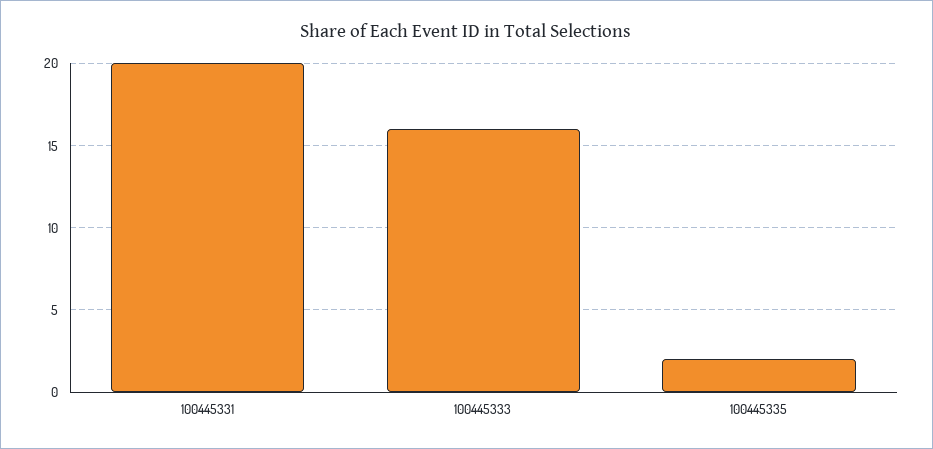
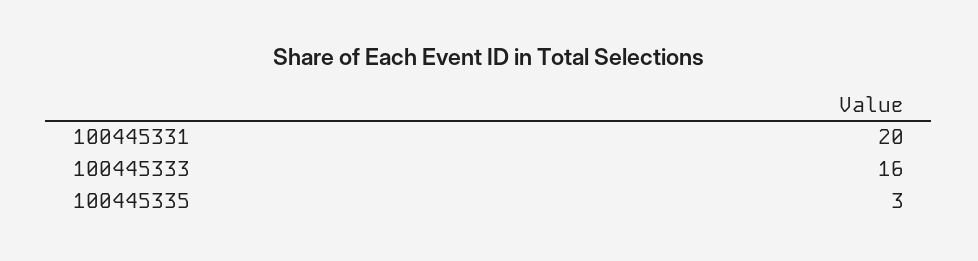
100445335: 2 -> 3

